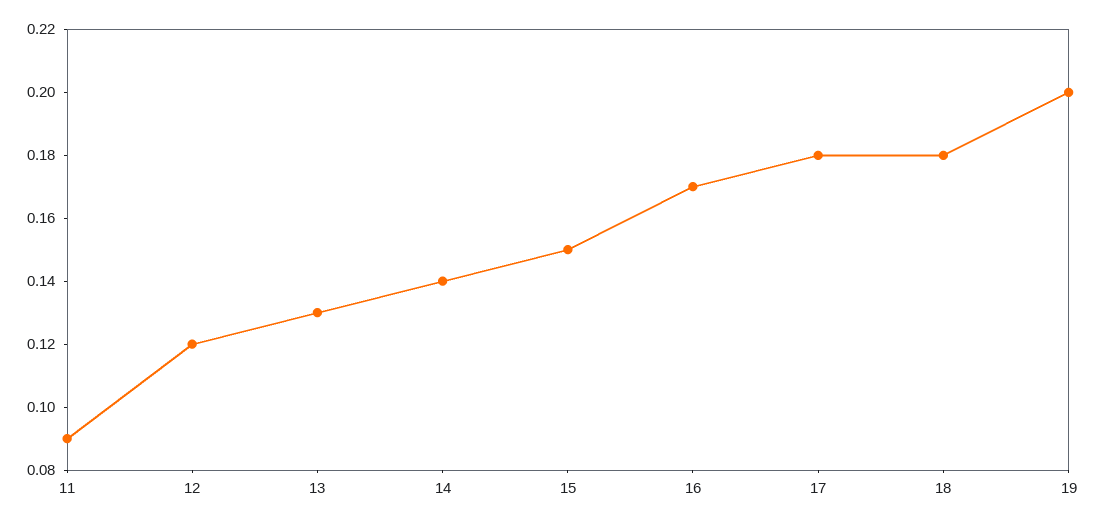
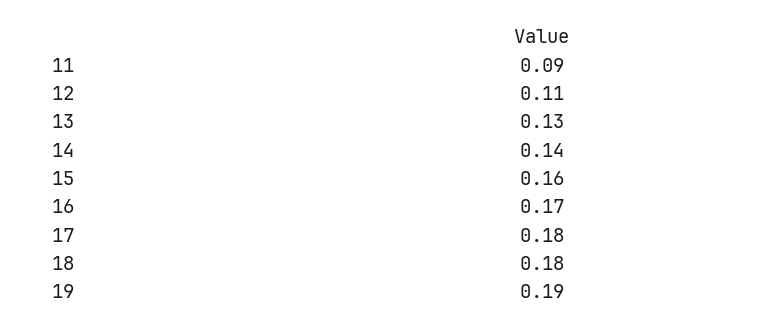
12: 0.12 -> 0.11
15: 0.15 -> 0.16
19: 0.2 -> 0.19

